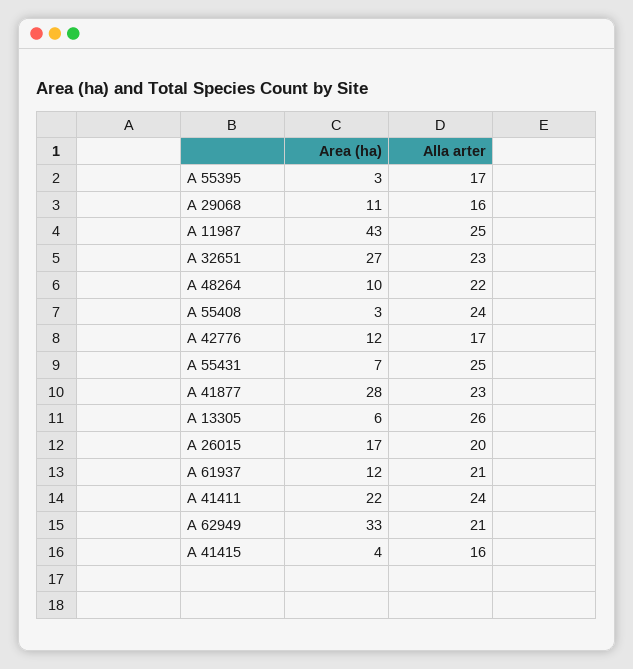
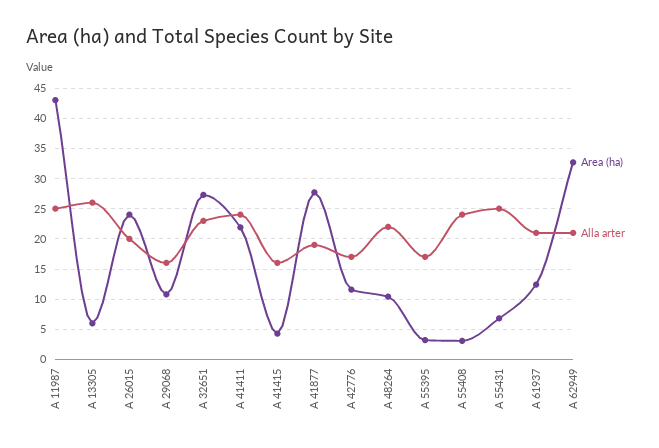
Alla arter, A 41877: 23 -> 19
Area (ha), A 26015: 17 -> 24

